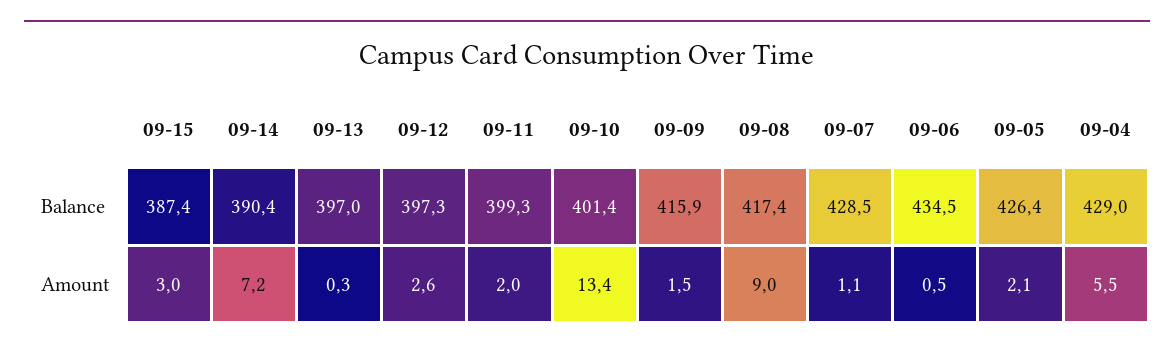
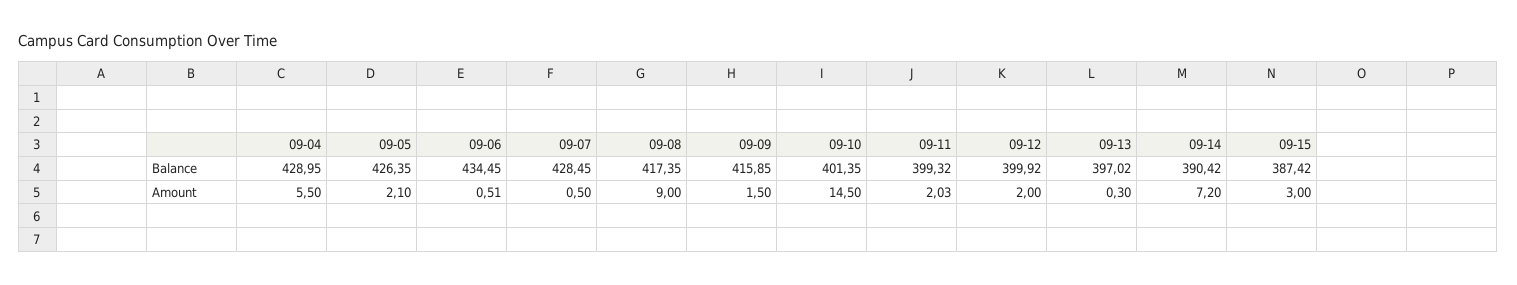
09-12, Balance: 397.3 -> 399.92
09-12, Amount: 2.6 -> 2
09-10, Amount: 13.4 -> 14.5
09-07, Amount: 1.1 -> 0.5

